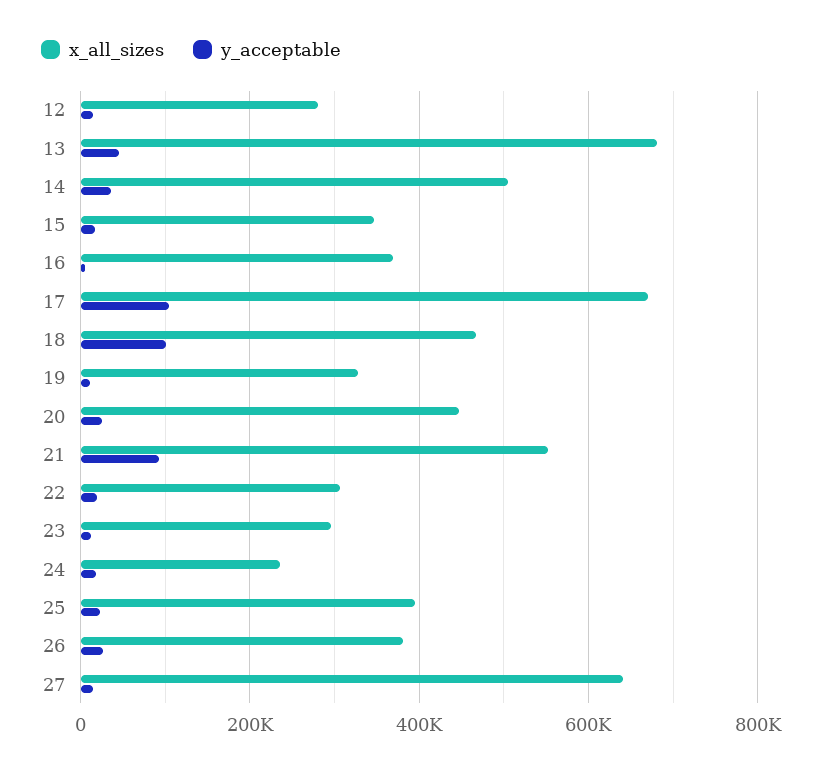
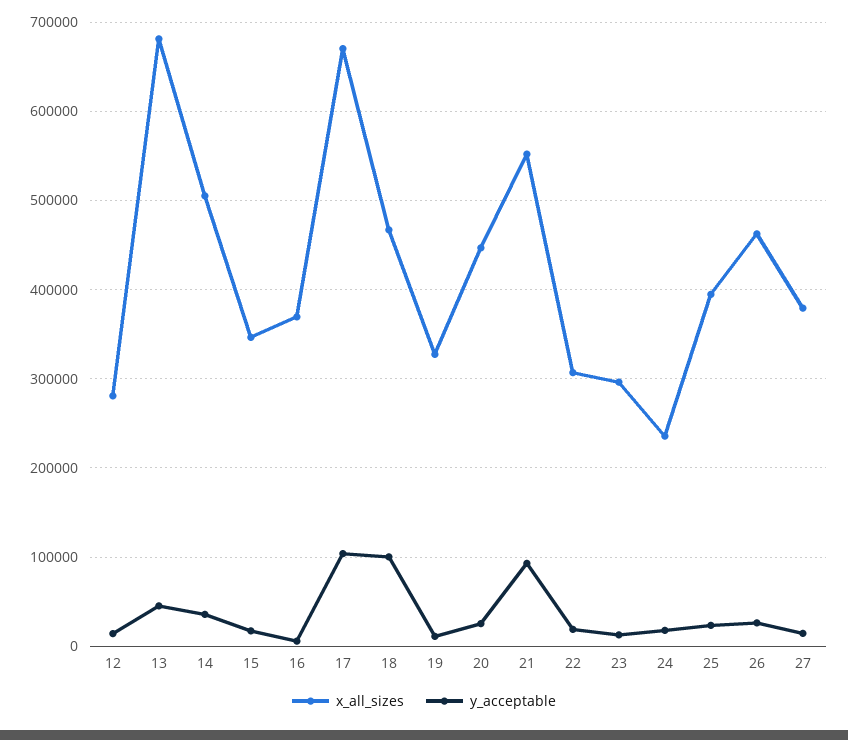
x_all_sizes, 26: 380000 -> 460000
x_all_sizes, 27: 640000 -> 380000

